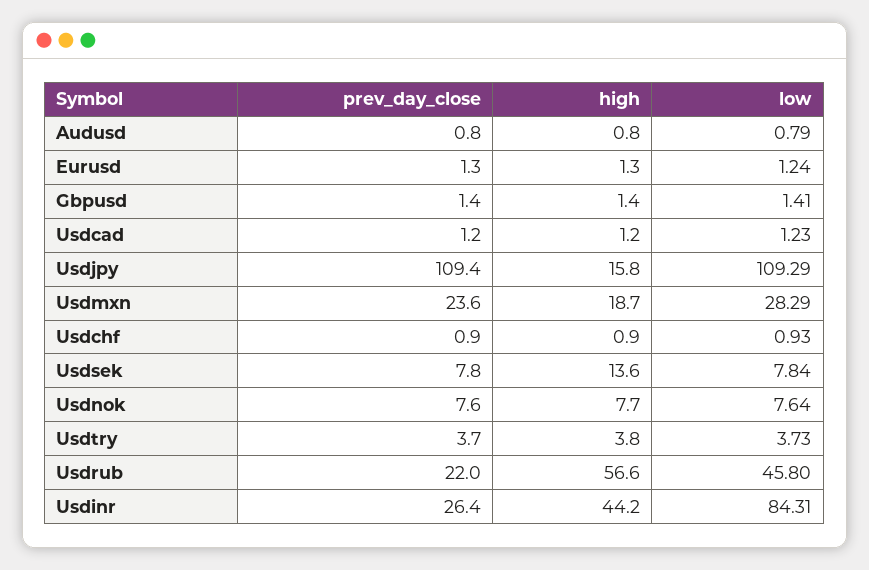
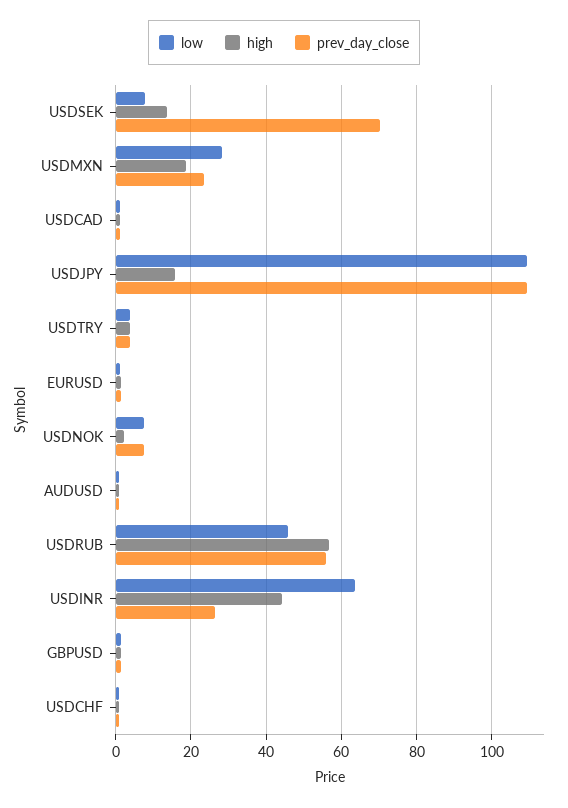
prev_day_close, Usdsek: 7.8 -> 70
high, Usdnok: 7.7 -> 2
prev_day_close, Usdrub: 22 -> 56
low, Usdinr: 84.31 -> 64

